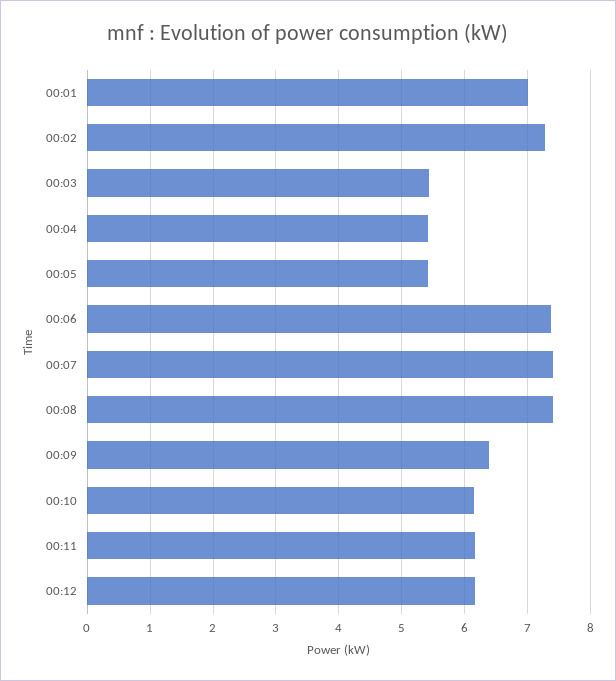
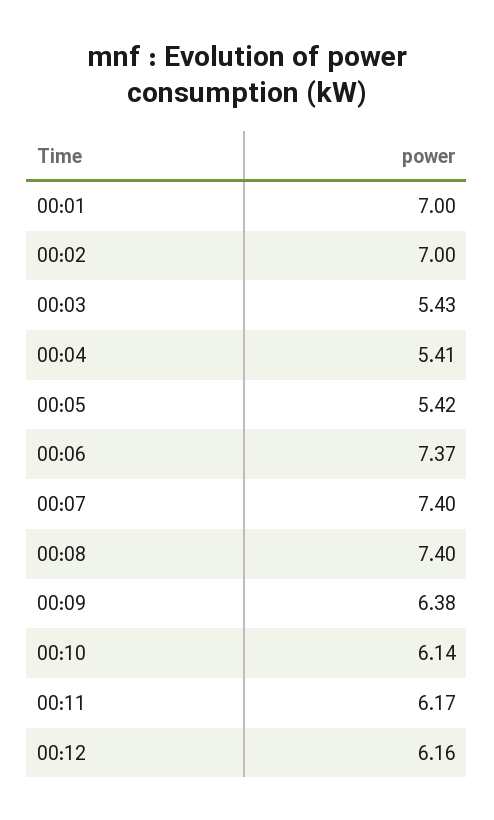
00:02: 7.3 -> 7

